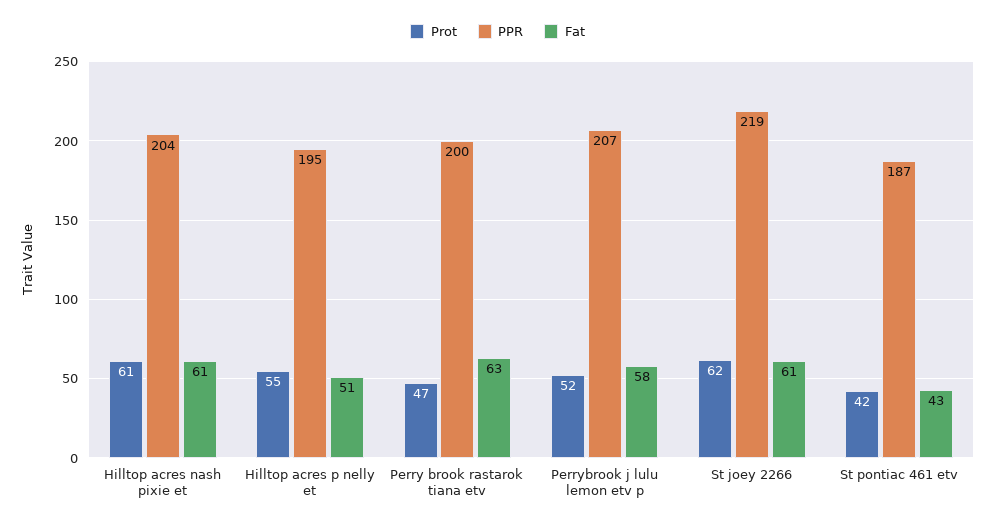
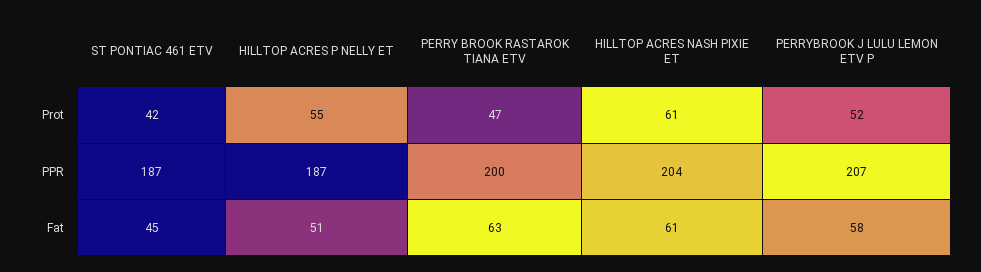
PPR, Hilltop acres p nelly et: 195 -> 187
Prot, St joey 2266: 62 -> none
PPR, St joey 2266: 219 -> none
Fat, St joey 2266: 61 -> none
Fat, St pontiac 461 etv: 43 -> 45

